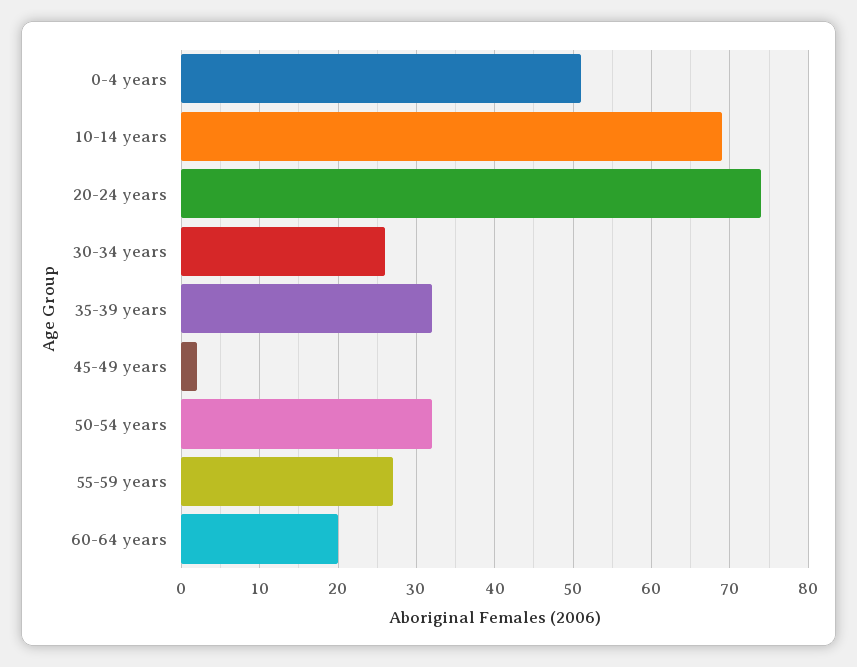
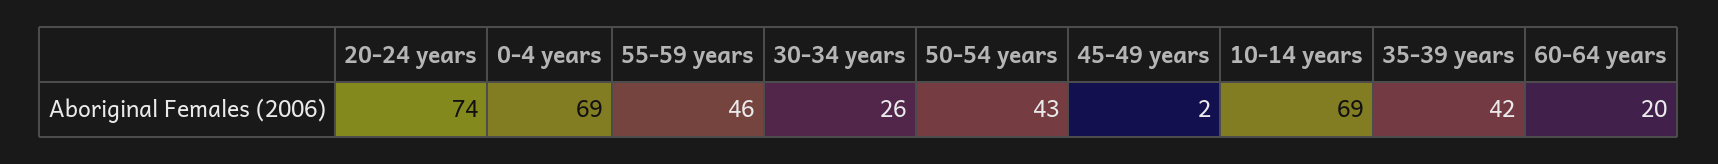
0-4 years: 51 -> 69
35-39 years: 32 -> 42
50-54 years: 32 -> 43
55-59 years: 27 -> 46

